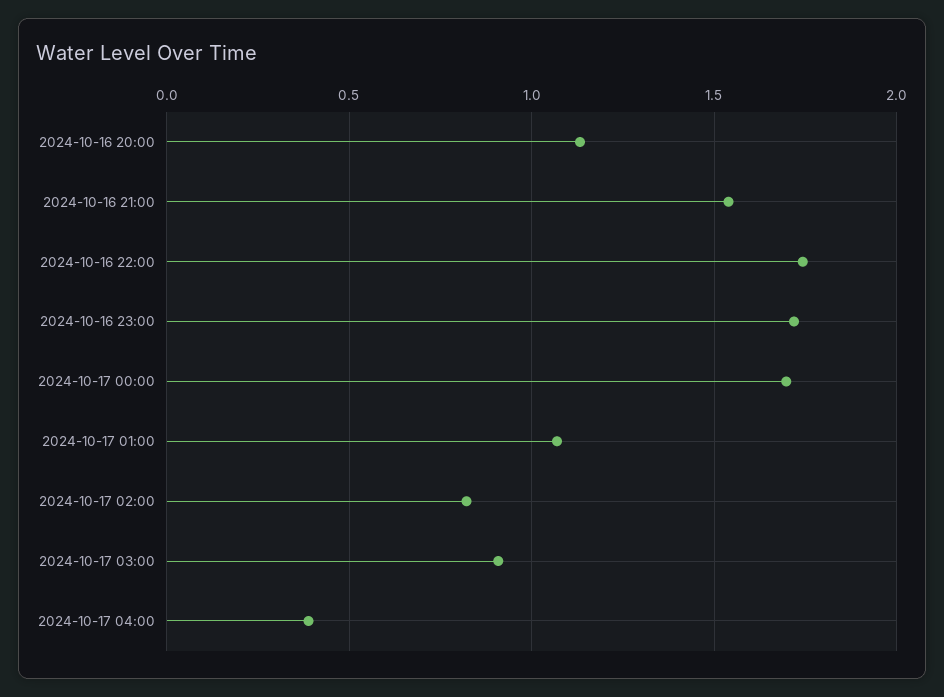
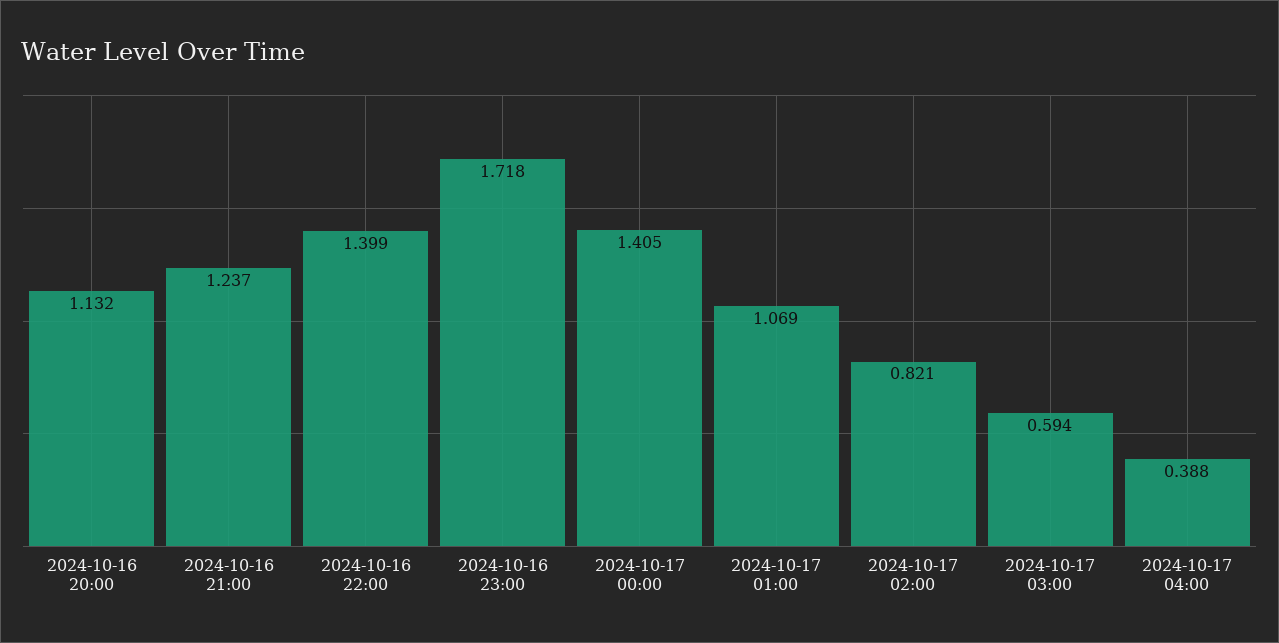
2024-10-16 21:00: 1.55 -> 1.237
2024-10-16 22:00: 1.75 -> 1.399
2024-10-17 00:00: 1.7 -> 1.405
2024-10-17 03:00: 0.9 -> 0.594

